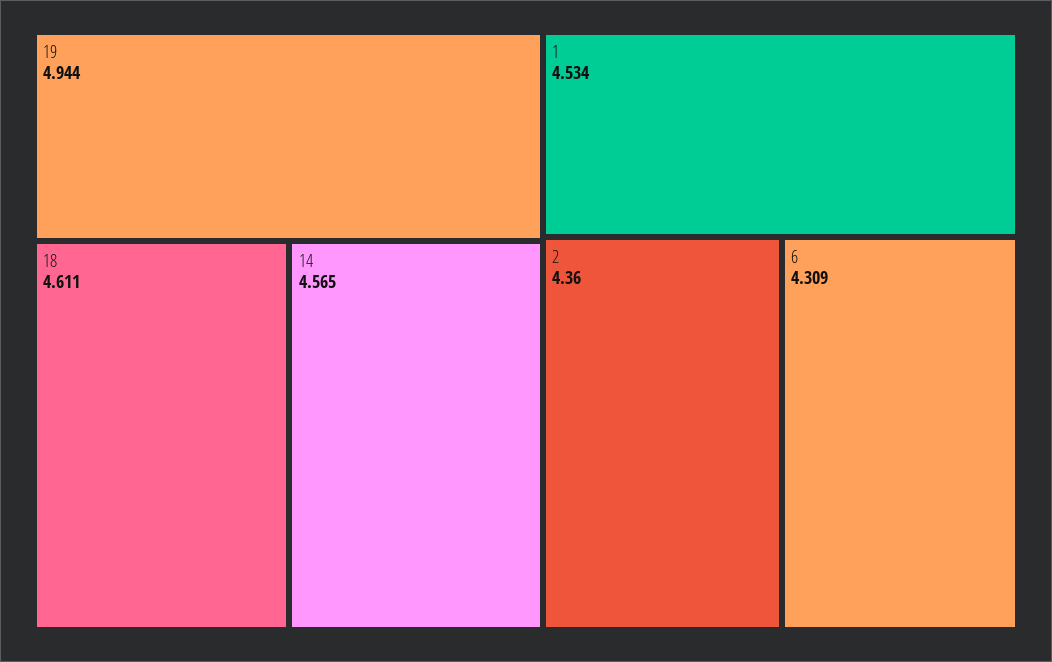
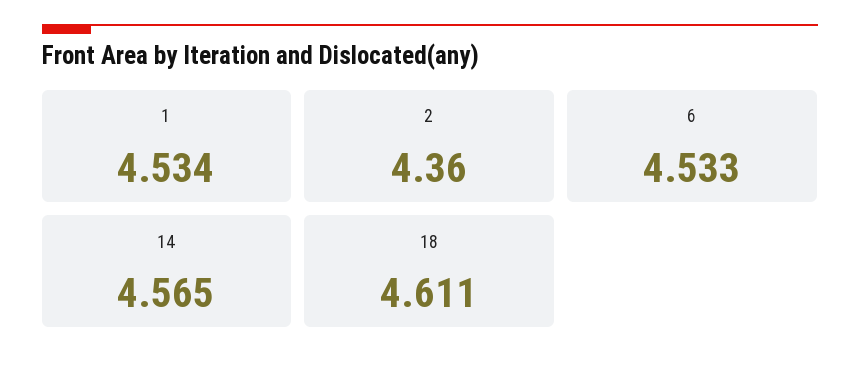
19: 4.944 -> none
6: 4.309 -> 4.533

